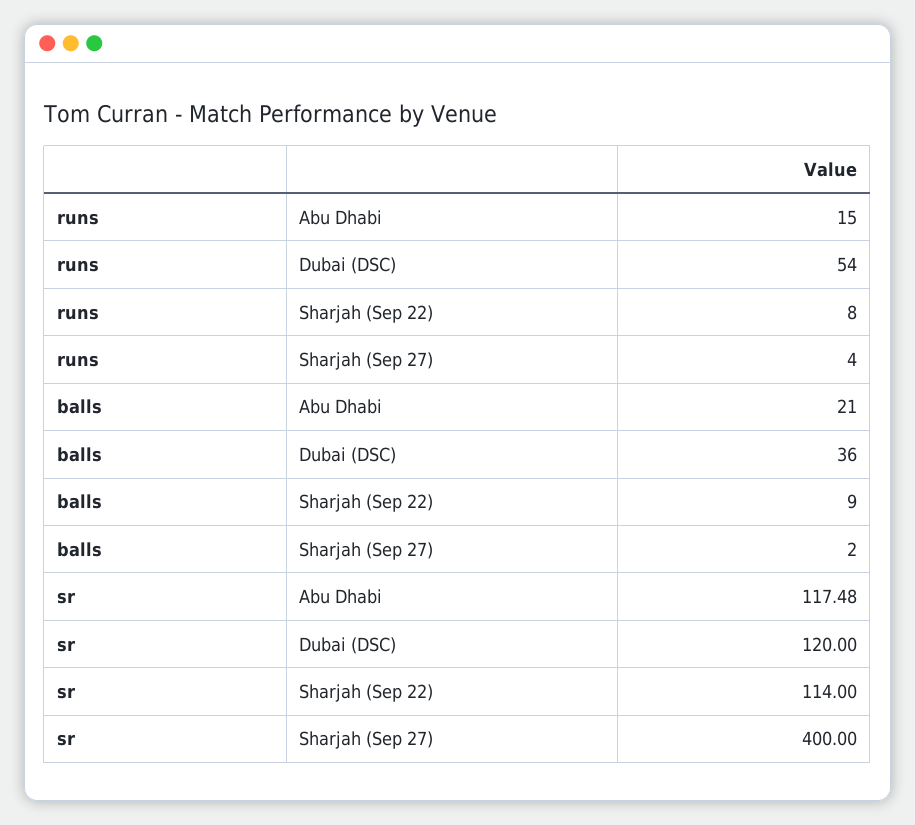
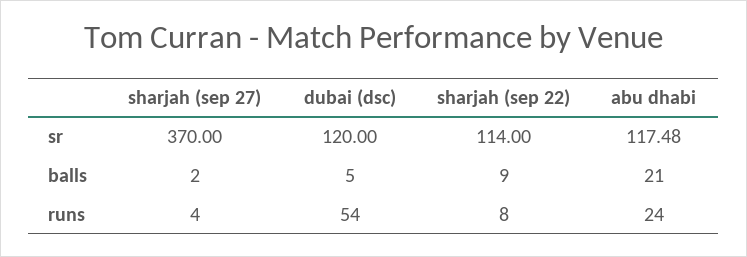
runs, Abu Dhabi: 15 -> 24
balls, Dubai (DSC): 36 -> 5
sr, Sharjah (Sep 27): 400 -> 370

